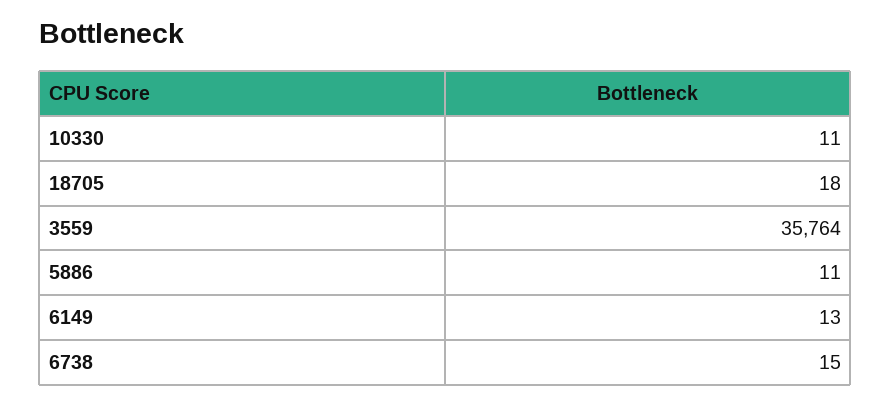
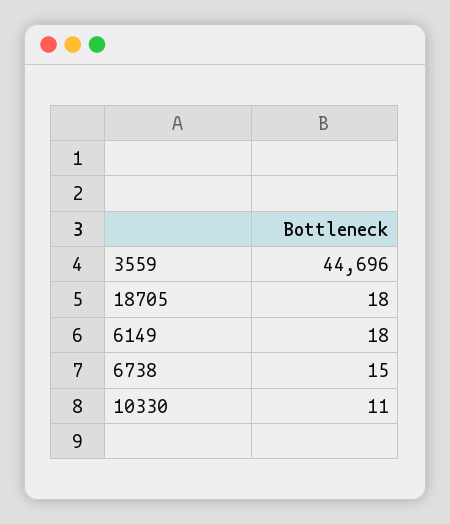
3559: 35764 -> 44696
5886: 11 -> none
6149: 13 -> 18

